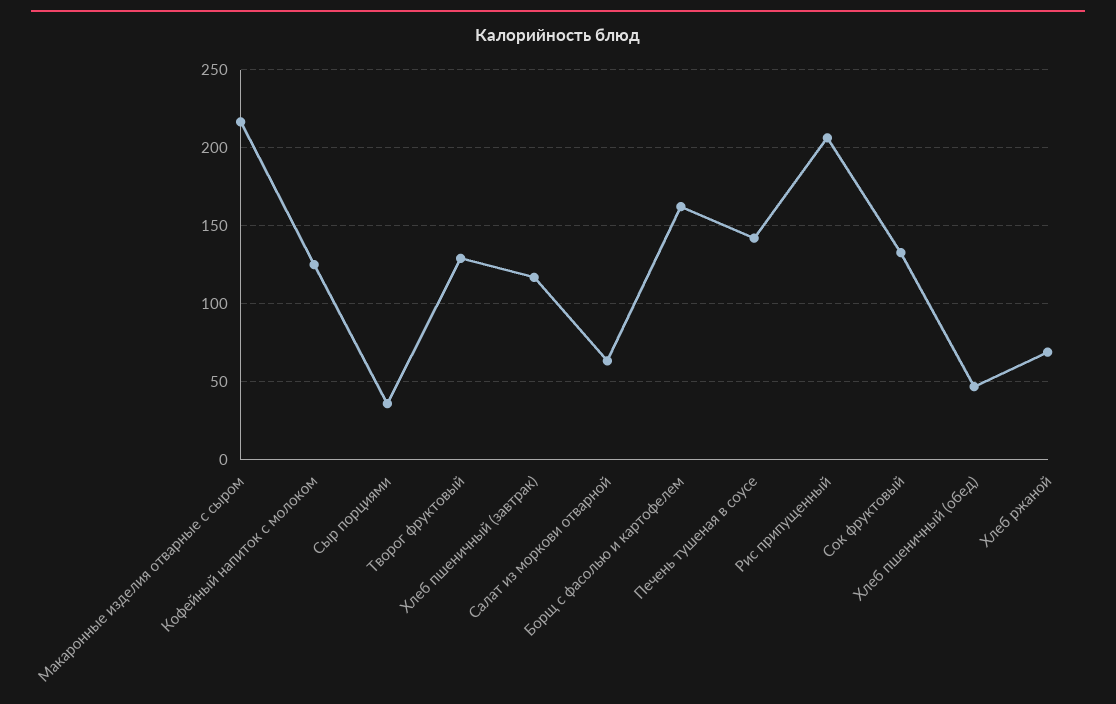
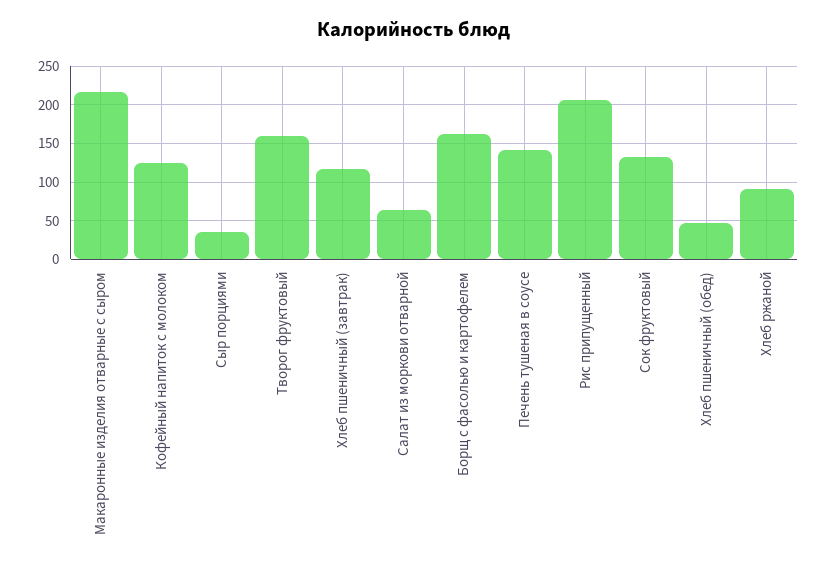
Творог фруктовый: 130 -> 160
Хлеб ржаной: 70 -> 90

